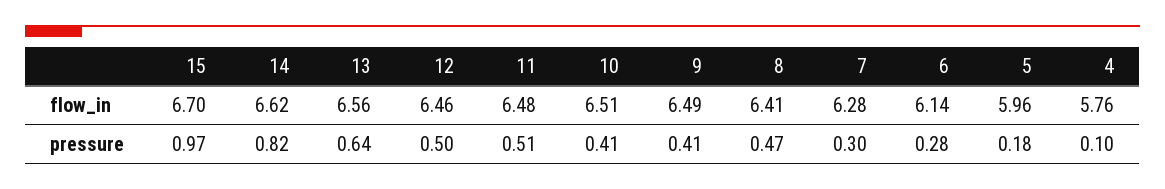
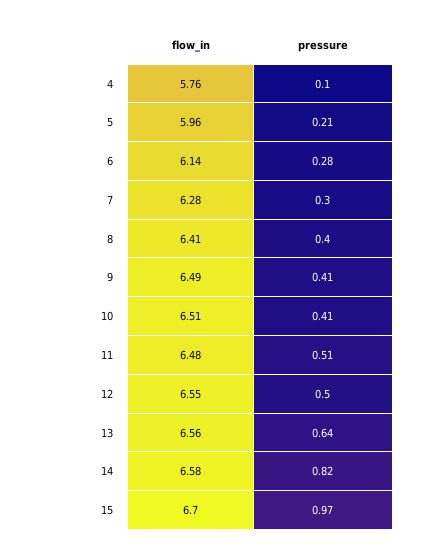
14, flow_in: 6.62 -> 6.58
12, flow_in: 6.46 -> 6.55
8, pressure: 0.47 -> 0.4
5, pressure: 0.18 -> 0.21

